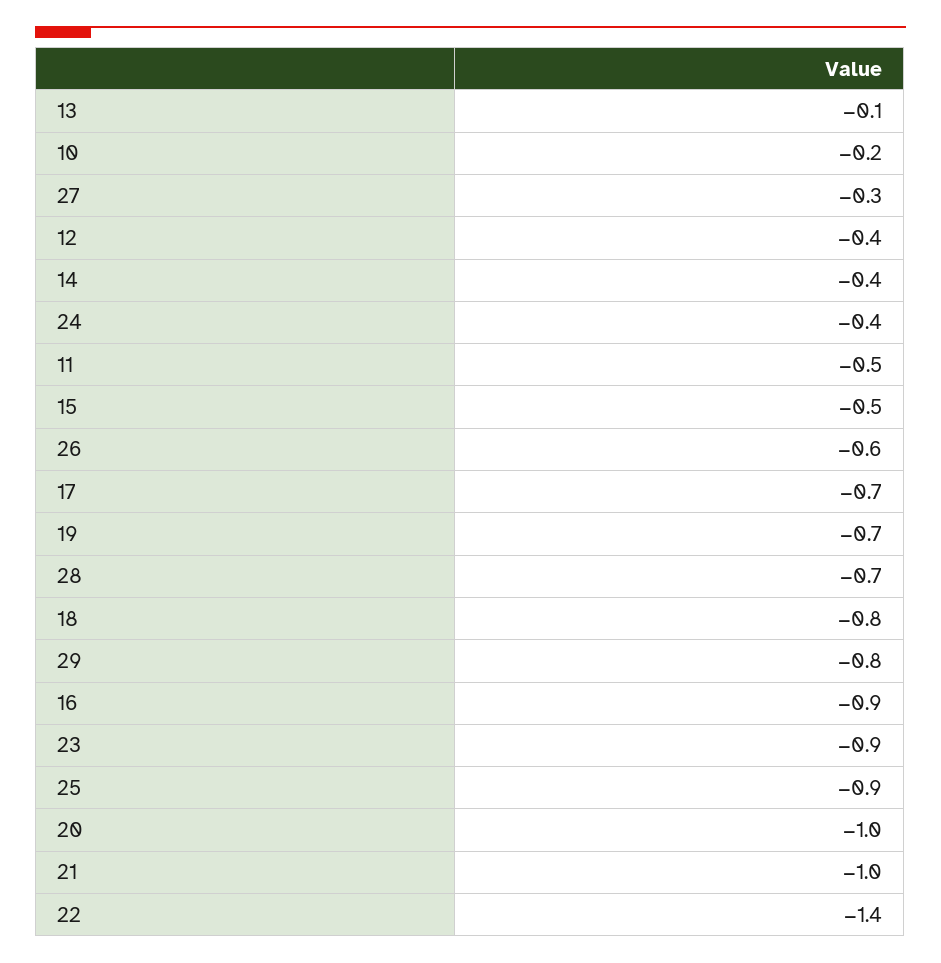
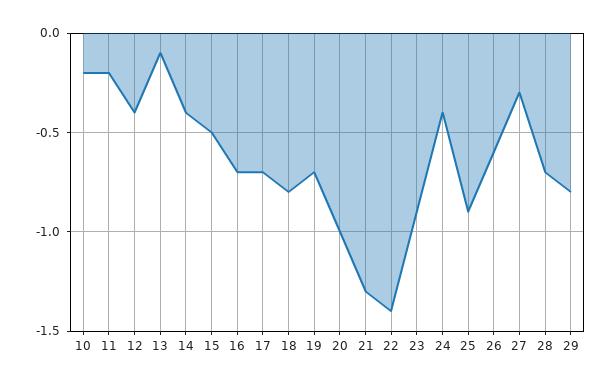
11: -0.5 -> -0.2
16: -0.9 -> -0.7
21: -1 -> -1.3

